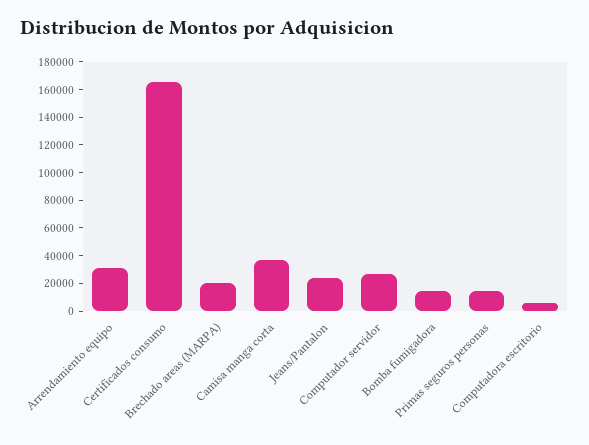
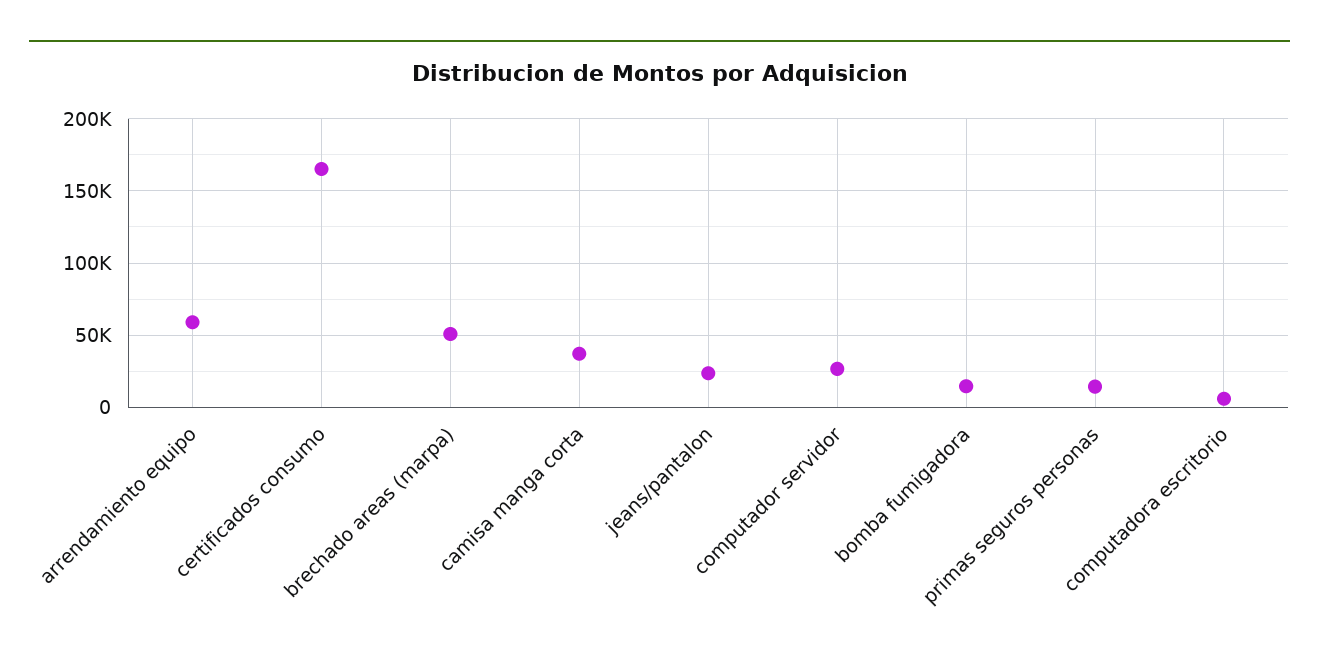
Arrendamiento equipo: 30000 -> 60000
Brechado areas (MARPA): 20000 -> 50000

